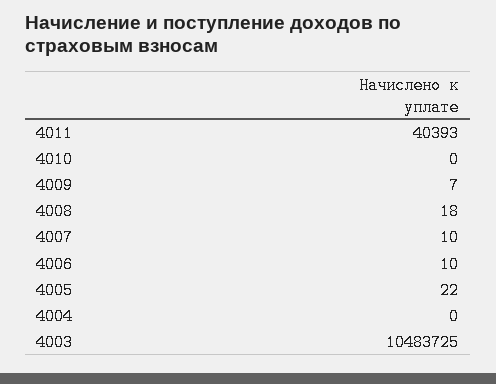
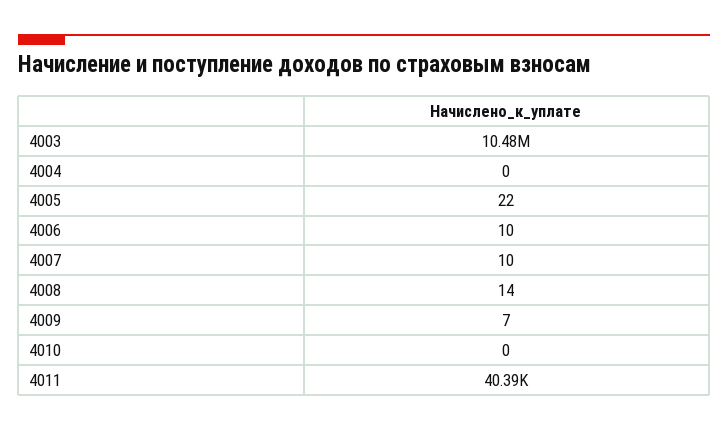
4008: 18 -> 14

